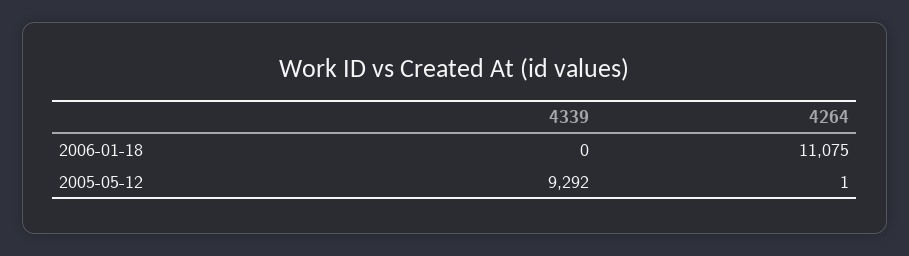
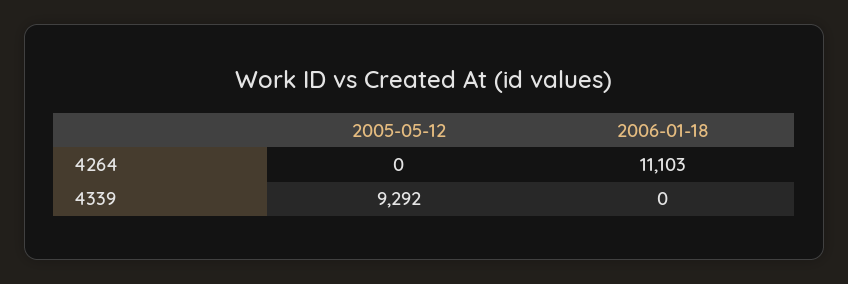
4264, 2006-01-18: 11075 -> 11103
4264, 2005-05-12: 1 -> 0

